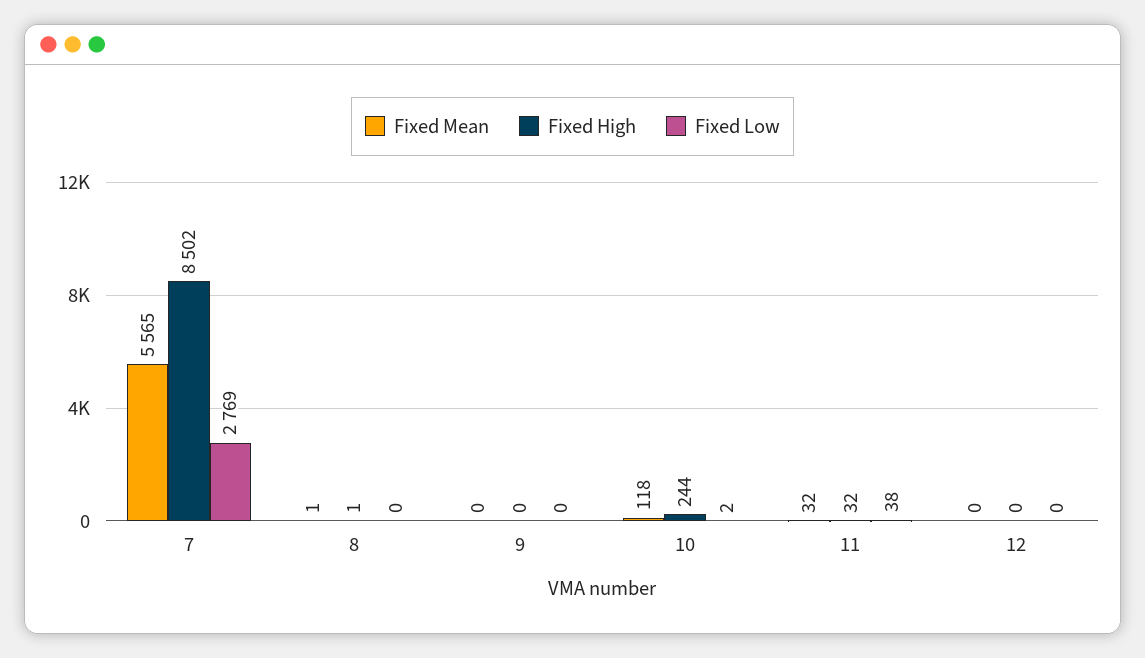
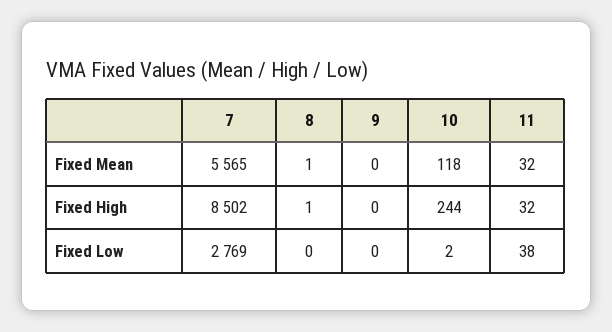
Fixed Mean, 12: 0 -> none
Fixed High, 12: 0 -> none
Fixed Low, 12: 0 -> none

